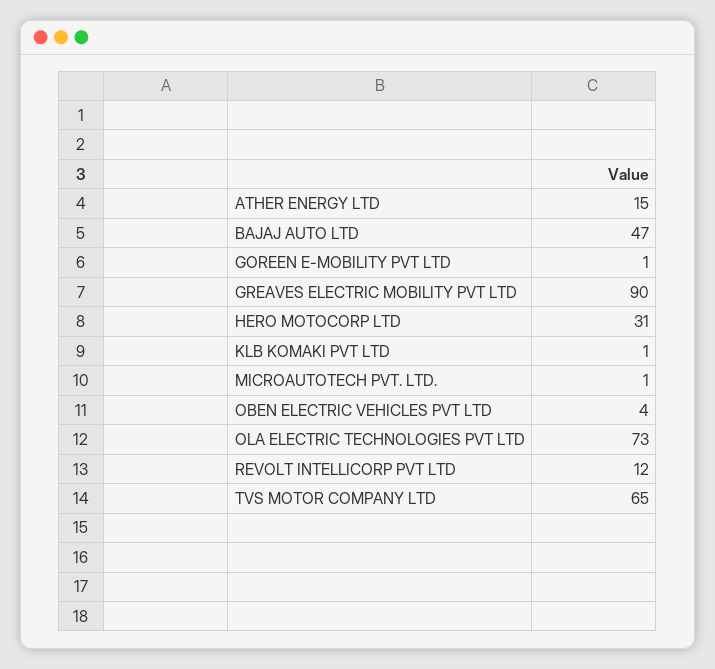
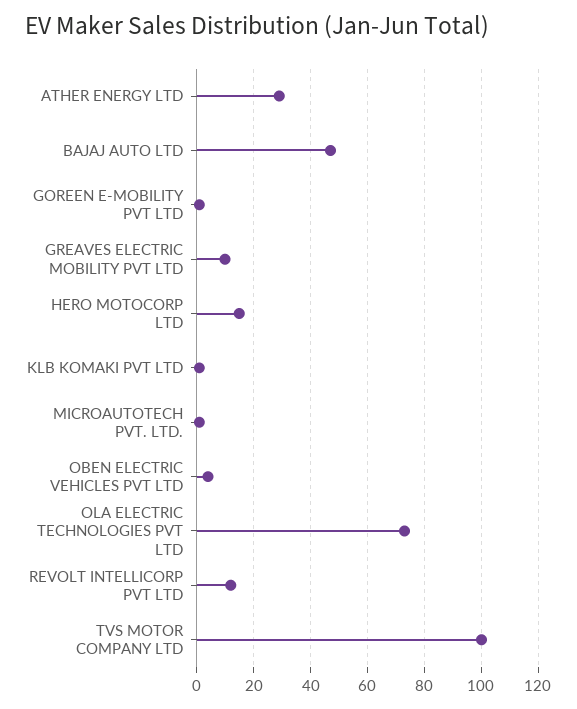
ATHER ENERGY LTD: 15 -> 30
GREAVES ELECTRIC MOBILITY PVT LTD: 90 -> 10
HERO MOTOCORP LTD: 31 -> 15
TVS MOTOR COMPANY LTD: 65 -> 100

